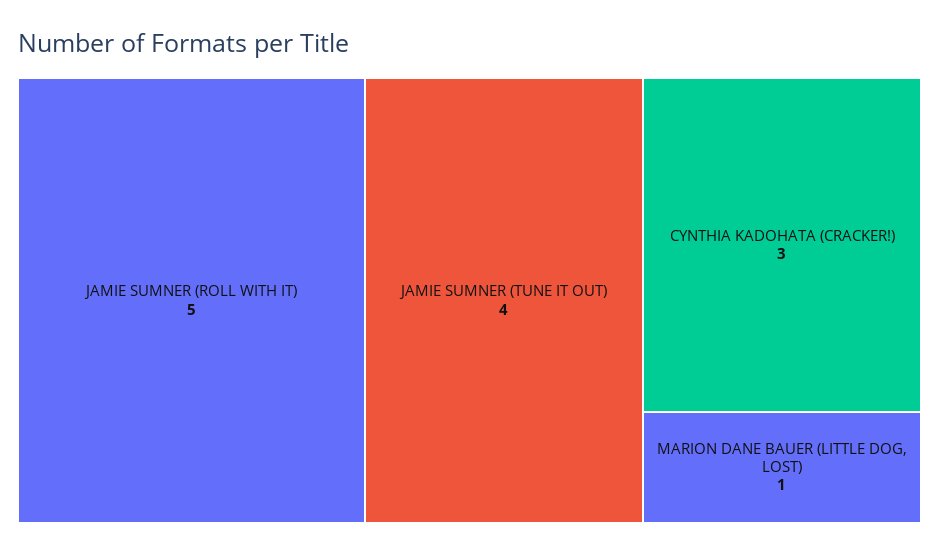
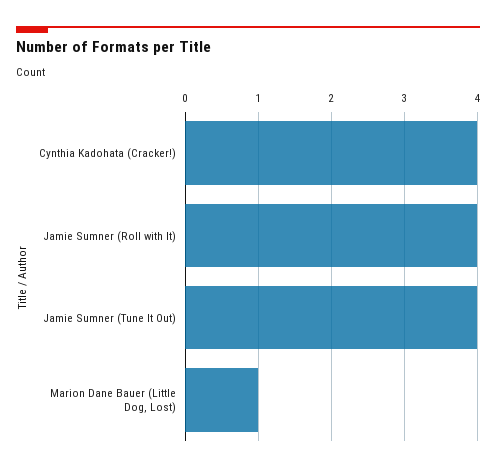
JAMIE SUMNER (ROLL WITH IT): 5 -> 4
CYNTHIA KADOHATA (CRACKER!): 3 -> 4

